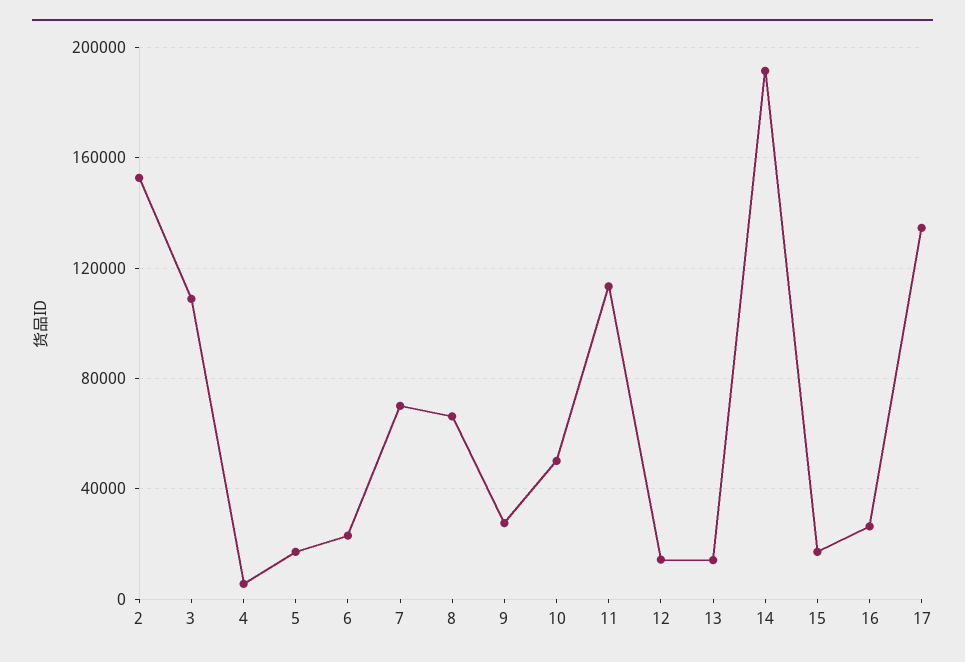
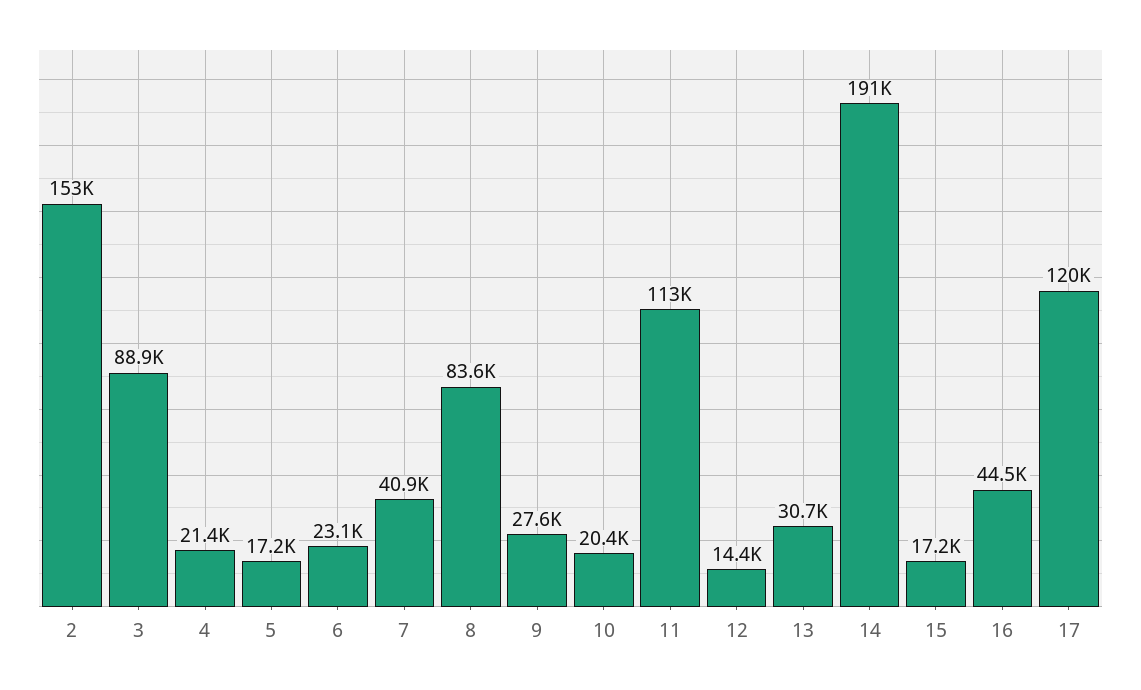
3: 110000 -> 88900
4: 5000 -> 21400
7: 70000 -> 40900
8: 65000 -> 83600
10: 50000 -> 20400
13: 15000 -> 30700
16: 25000 -> 44500
17: 135000 -> 120000

